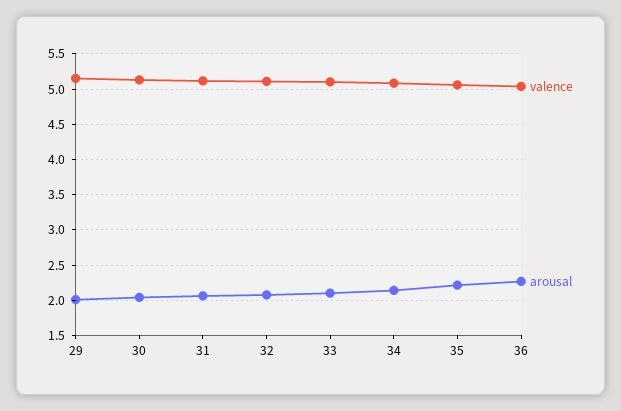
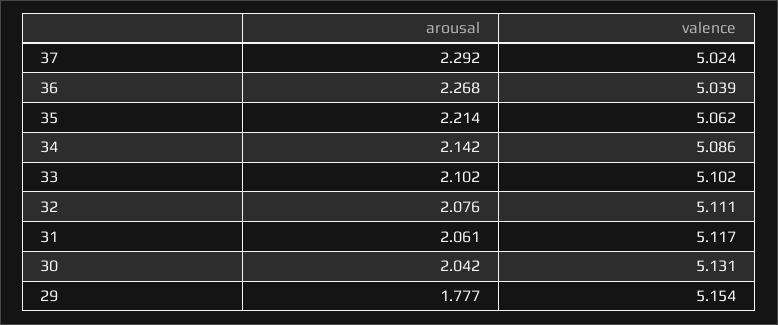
arousal, 29: 2 -> 1.777
arousal, 37: none -> 2.292
valence, 37: none -> 5.024

